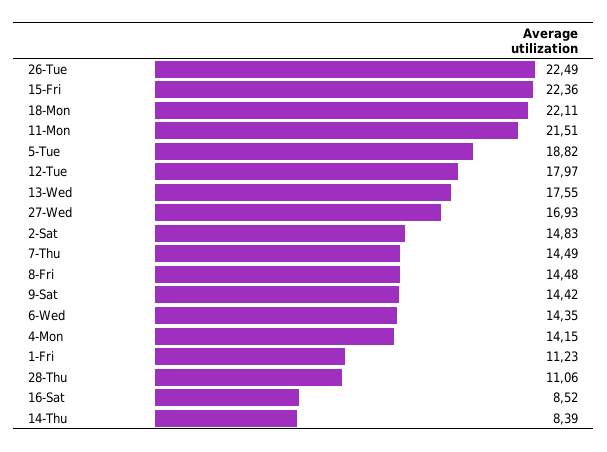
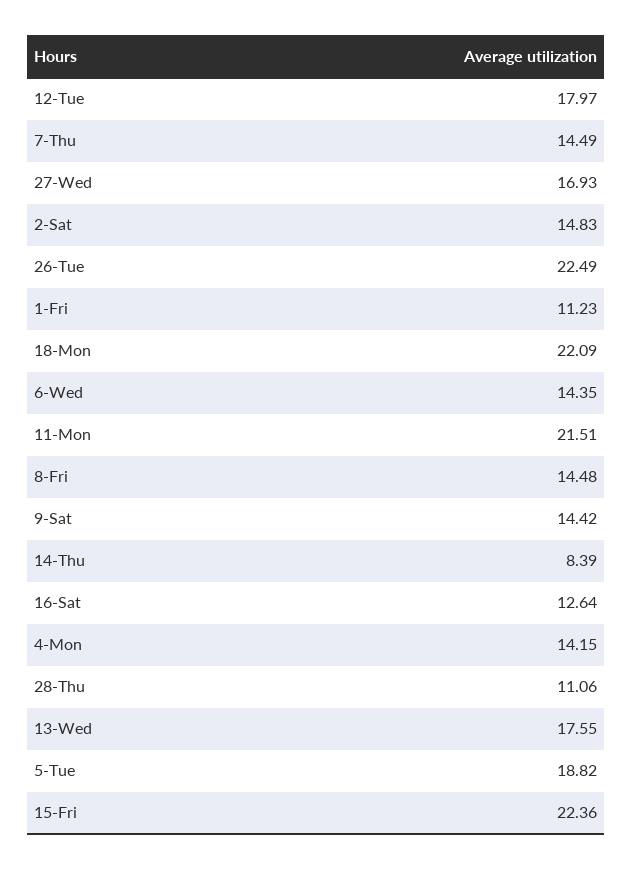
18-Mon: 22.11 -> 22.09
16-Sat: 8.52 -> 12.64

